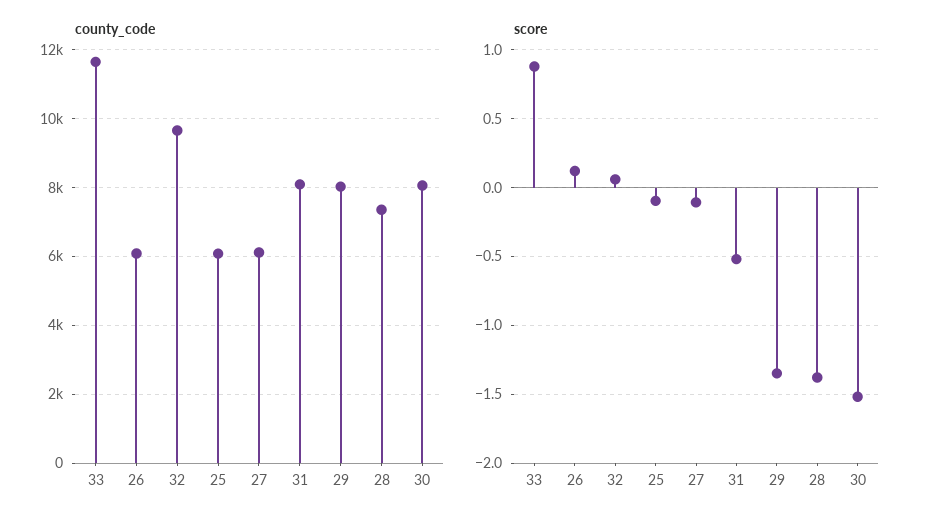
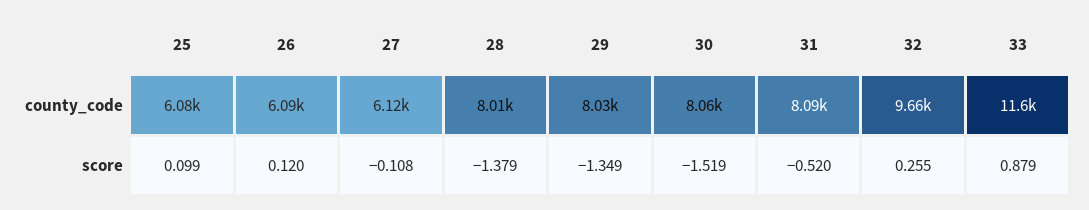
county_code, 28: 7400 -> 8010
score, 32: 0.05 -> 0.255
score, 25: -0.1 -> 0.099

